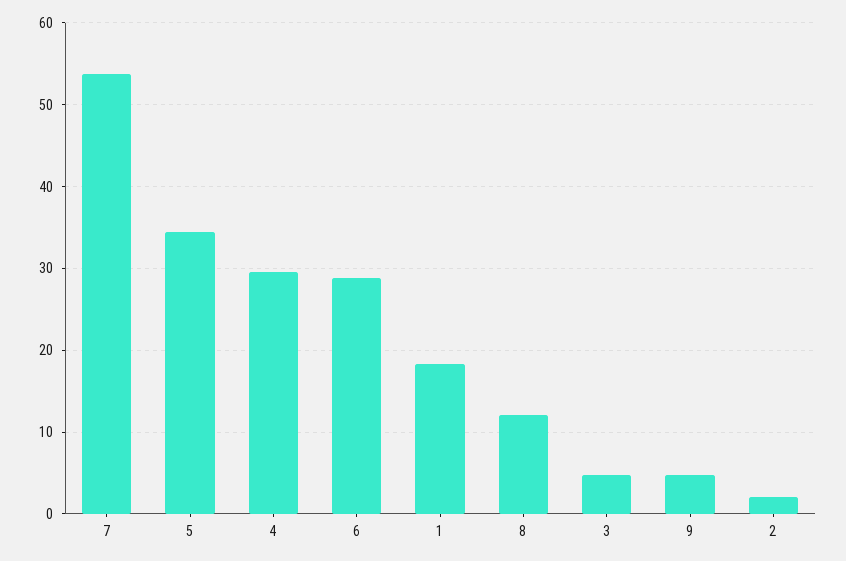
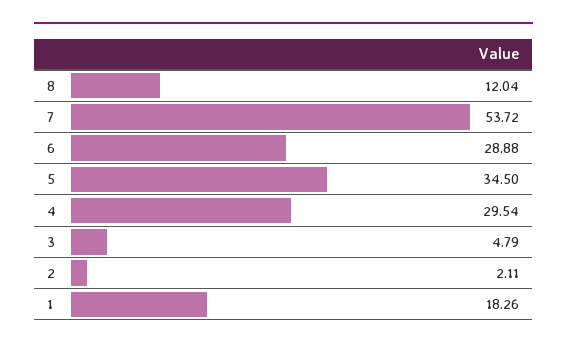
9: 5 -> none

